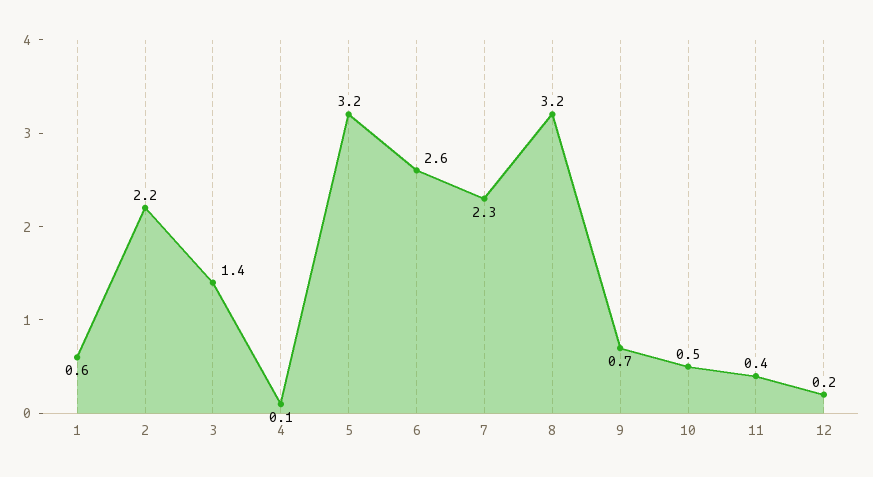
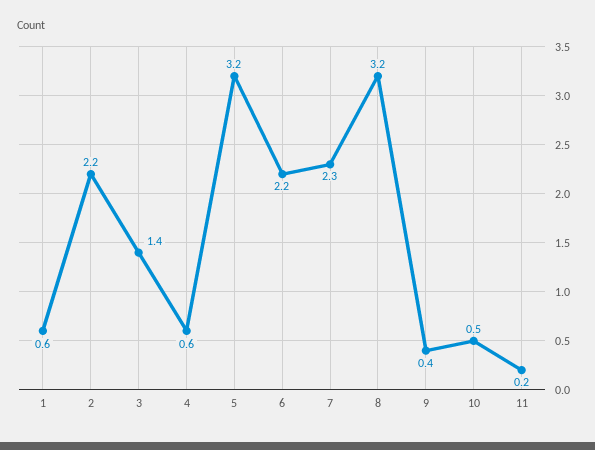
4: 0.1 -> 0.6
6: 2.6 -> 2.2
9: 0.7 -> 0.4
11: 0.4 -> 0.2
12: 0.2 -> none

